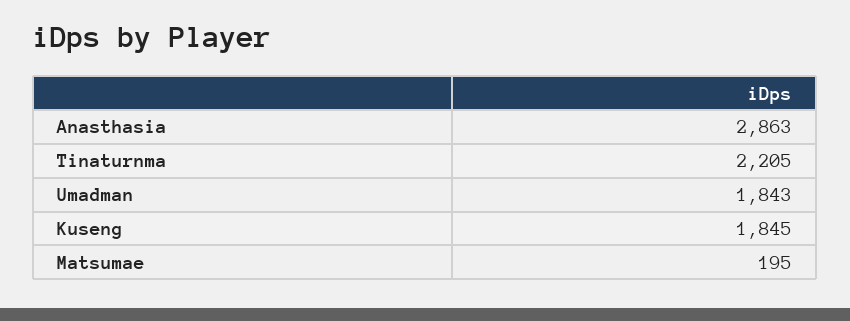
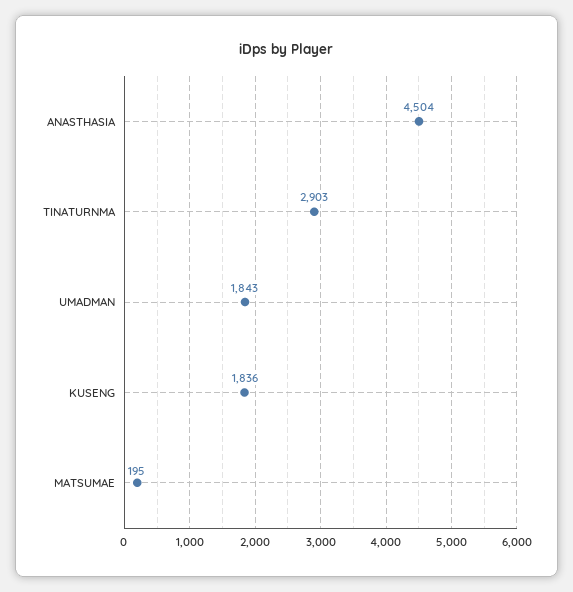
Anasthasia: 2863 -> 4504
Tinaturnma: 2205 -> 2903
Kuseng: 1845 -> 1836

